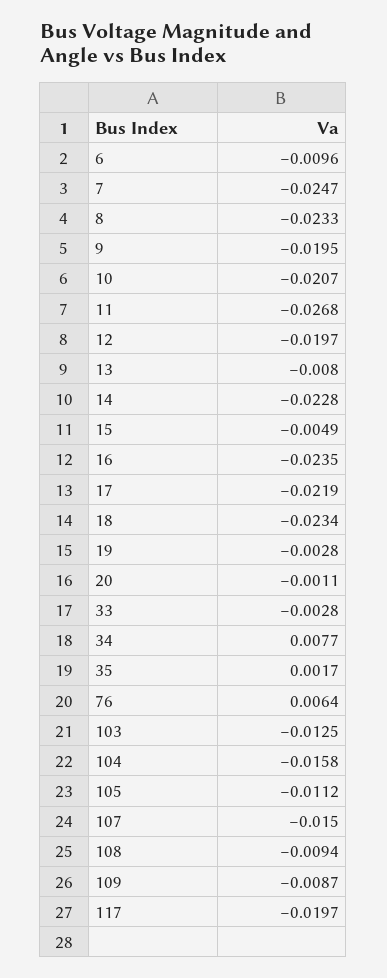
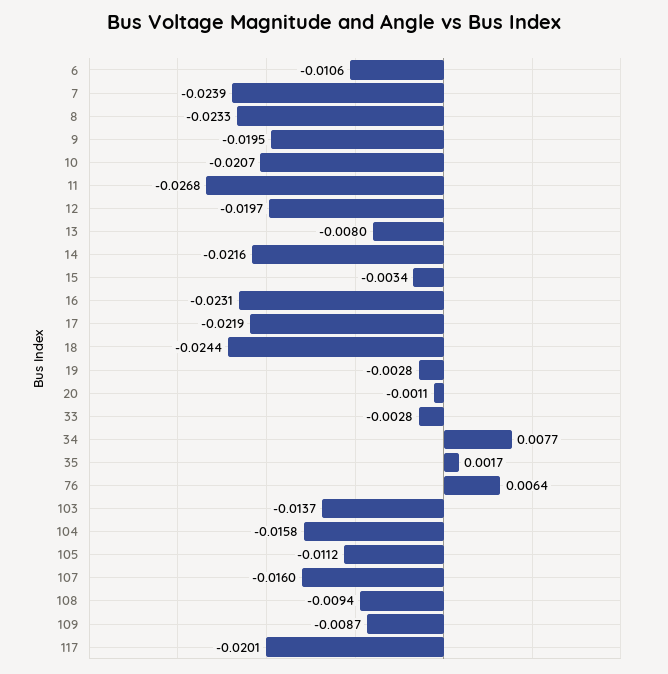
6: -0.0096 -> -0.0106
7: -0.0247 -> -0.0239
14: -0.0228 -> -0.0216
15: -0.0049 -> -0.0034
16: -0.0235 -> -0.0231
18: -0.0234 -> -0.0244
103: -0.0125 -> -0.0137
107: -0.015 -> -0.016
117: -0.0197 -> -0.0201

